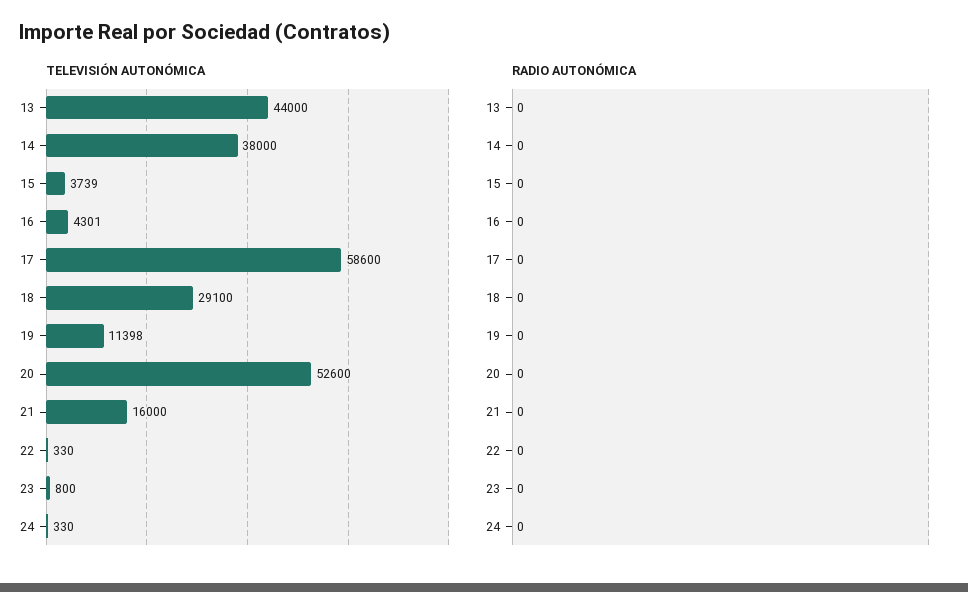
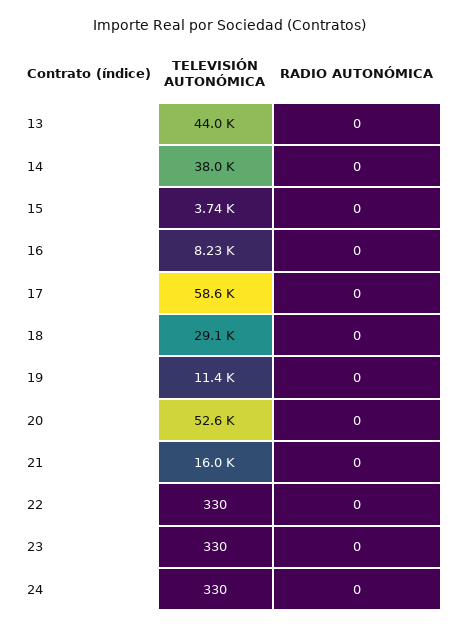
TELEVISIÓN AUTONÓMICA, 16: 4301 -> 8230
TELEVISIÓN AUTONÓMICA, 23: 800 -> 330

